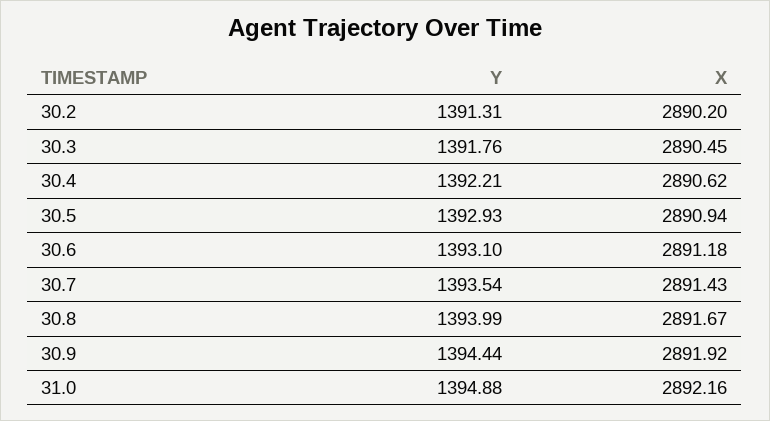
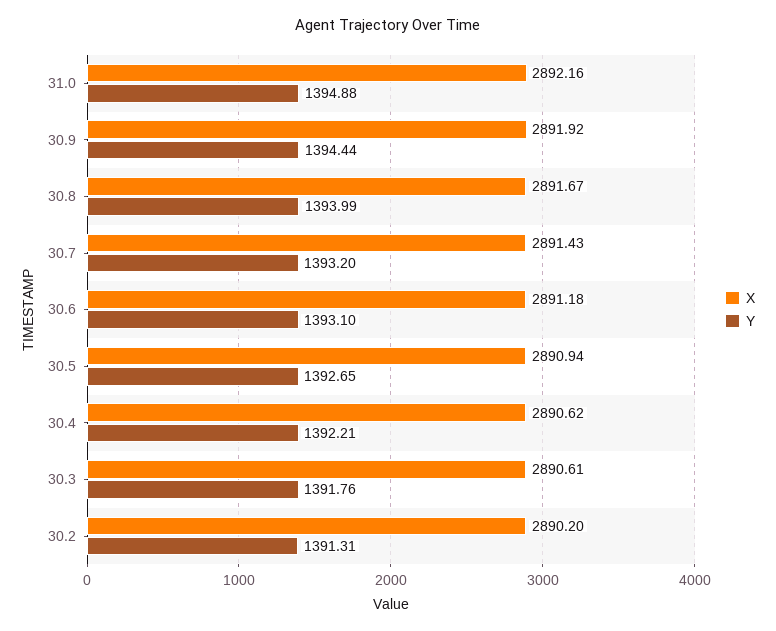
X, 30.3: 2890.45 -> 2890.61
Y, 30.5: 1392.93 -> 1392.65
Y, 30.7: 1393.54 -> 1393.2

